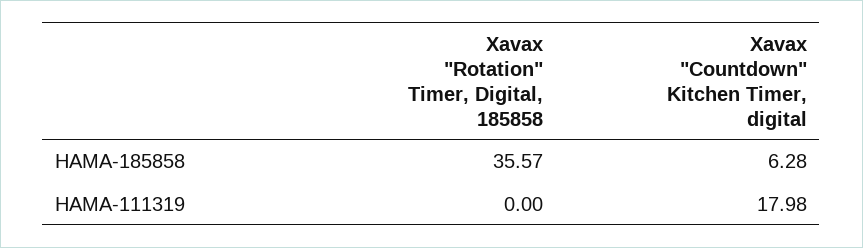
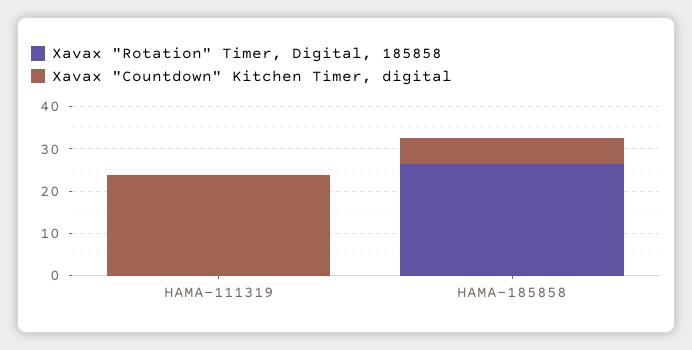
Xavax "Rotation" Timer, Digital, 185858, HAMA-185858: 35.57 -> 26
Xavax "Countdown" Kitchen Timer, digital, HAMA-111319: 17.98 -> 24

